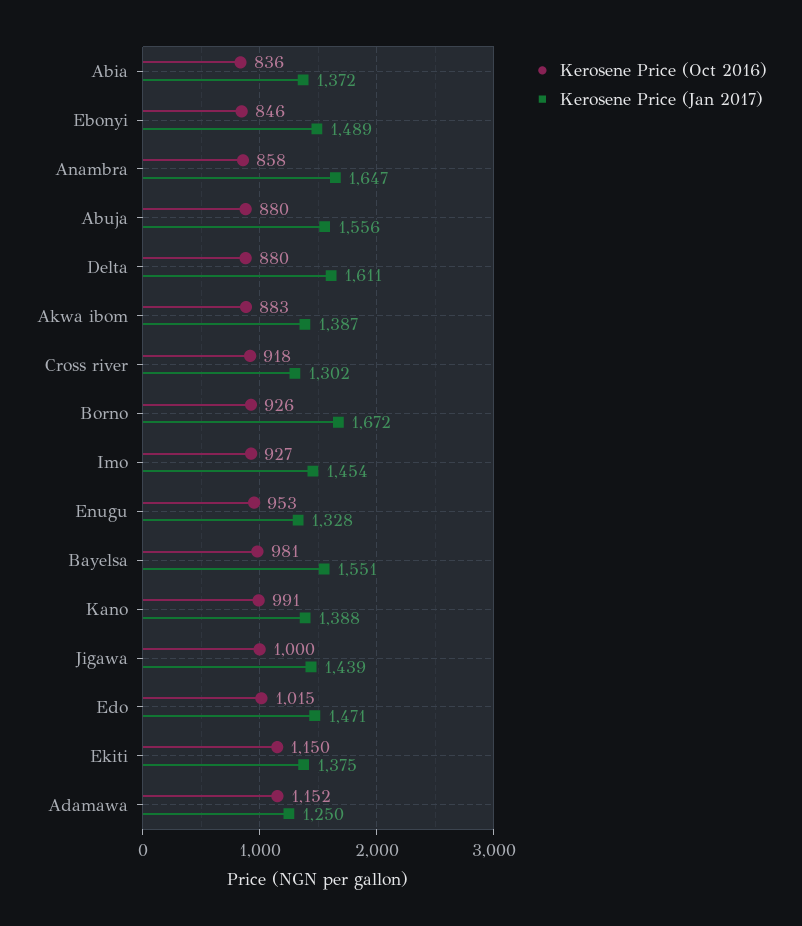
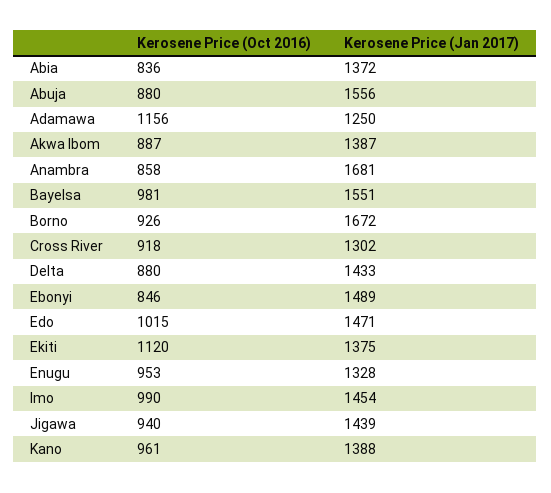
Kerosene Price (Jan 2017), Anambra: 1647 -> 1681
Kerosene Price (Jan 2017), Delta: 1611 -> 1433
Kerosene Price (Oct 2016), Akwa ibom: 883 -> 887
Kerosene Price (Oct 2016), Imo: 927 -> 990
Kerosene Price (Oct 2016), Kano: 991 -> 961
Kerosene Price (Oct 2016), Jigawa: 1000 -> 940
Kerosene Price (Oct 2016), Ekiti: 1150 -> 1120
Kerosene Price (Oct 2016), Adamawa: 1152 -> 1156

